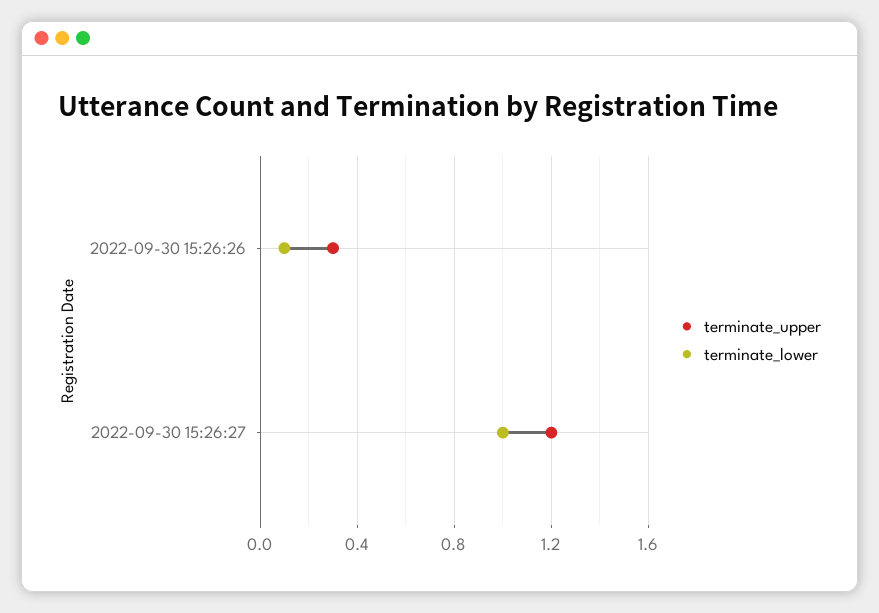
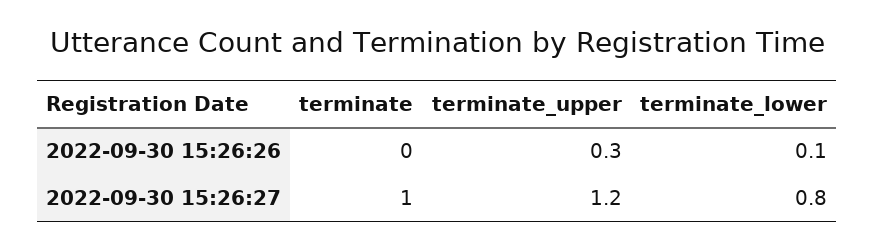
terminate_lower, 2022-09-30 15:26:27: 1 -> 0.8
terminate, 2022-09-30 15:26:26: none -> 0
terminate, 2022-09-30 15:26:27: none -> 1

